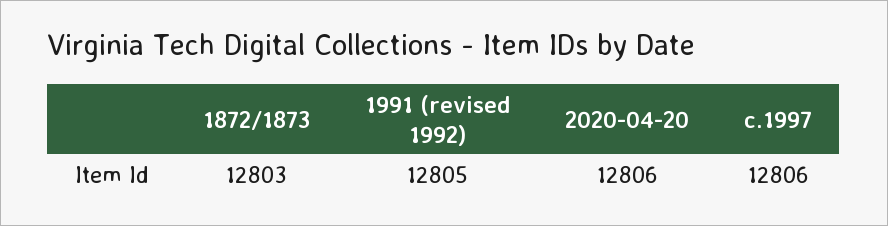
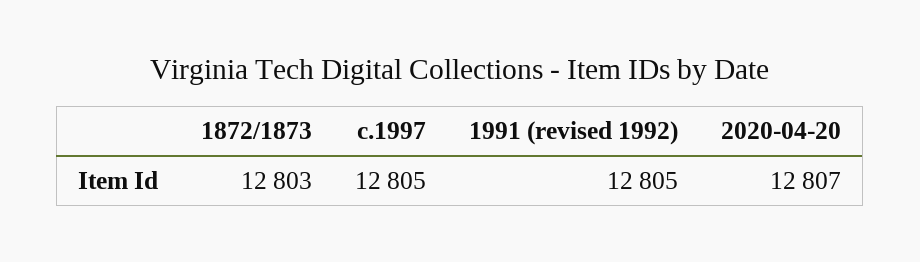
2020-04-20: 12806 -> 12807
c.1997: 12806 -> 12805

